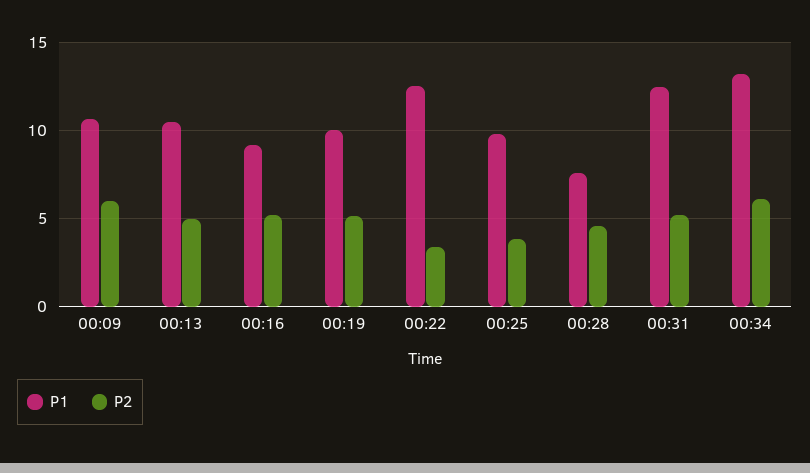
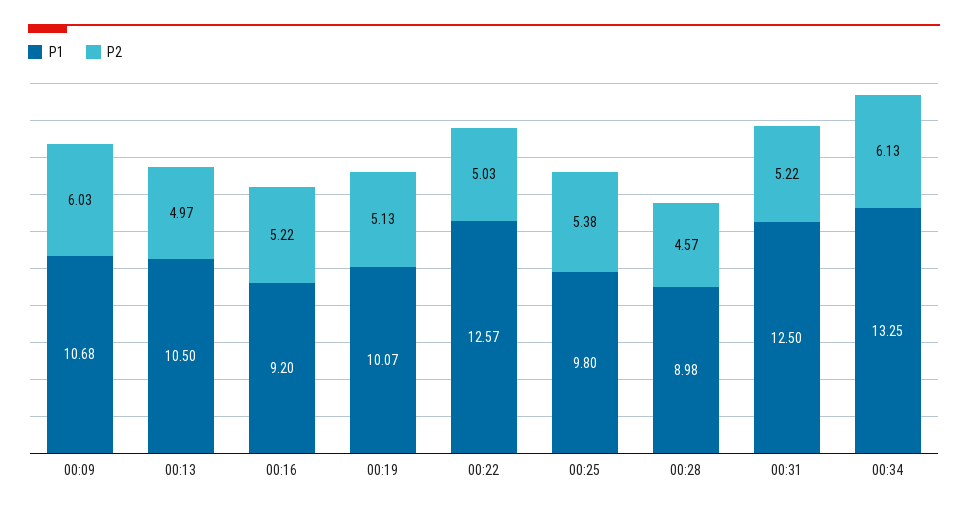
P2, 00:22: 3.5 -> 5.03
P2, 00:25: 4 -> 5.38
P1, 00:28: 7.5 -> 8.98

